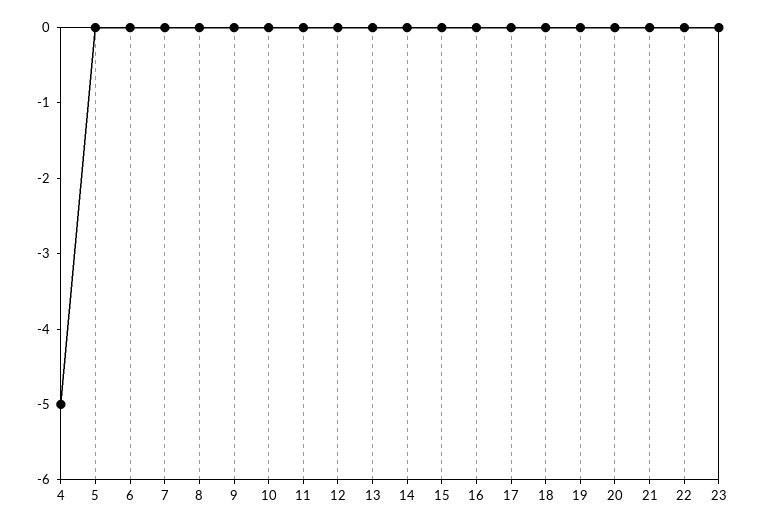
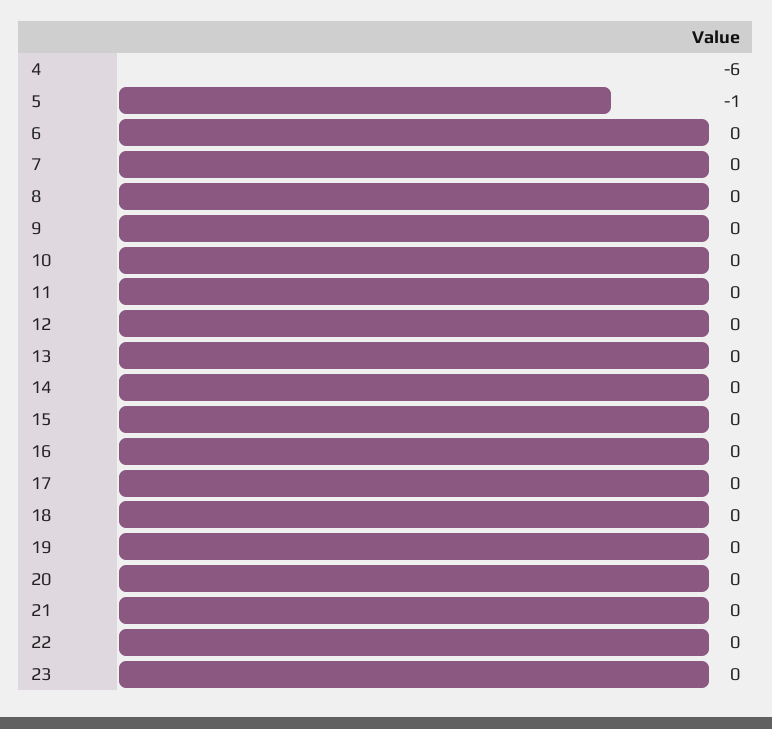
4: -5 -> -6
5: 0 -> -1

